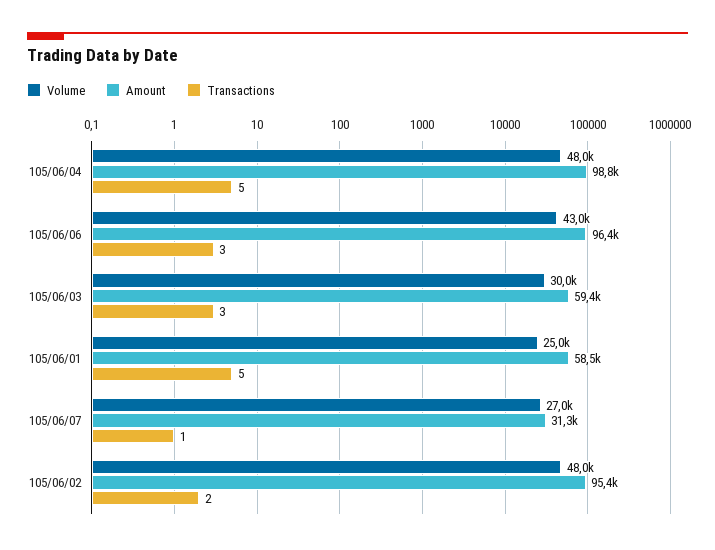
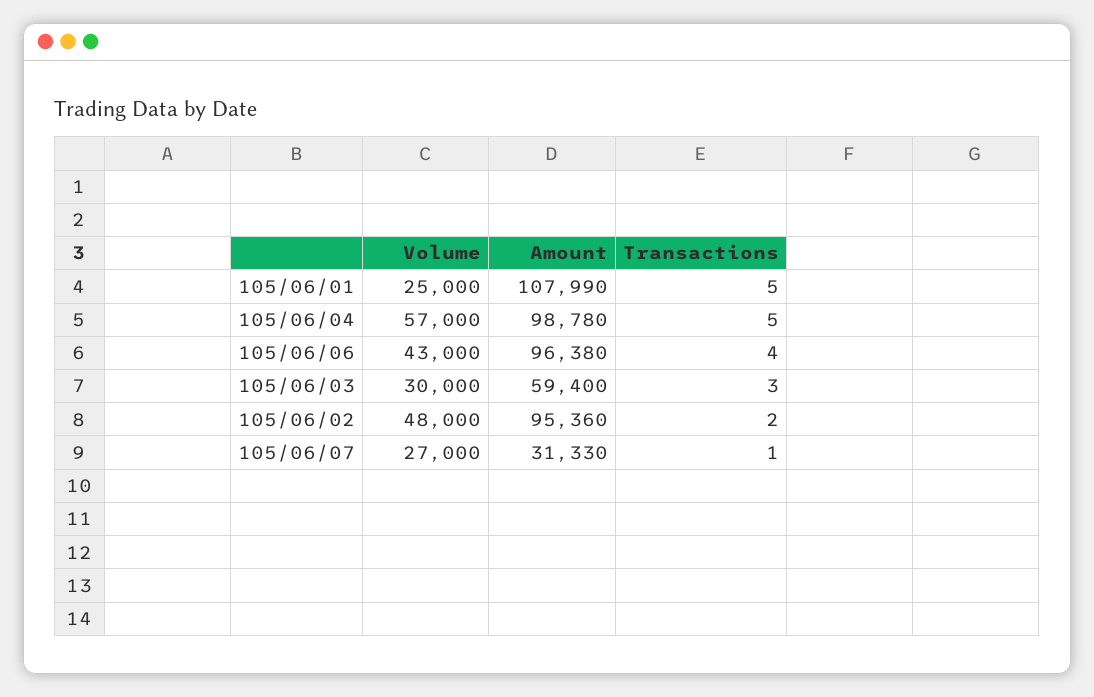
Volume, 105/06/04: 48000 -> 57000
Transactions, 105/06/06: 3 -> 4
Amount, 105/06/01: 58500 -> 107990

